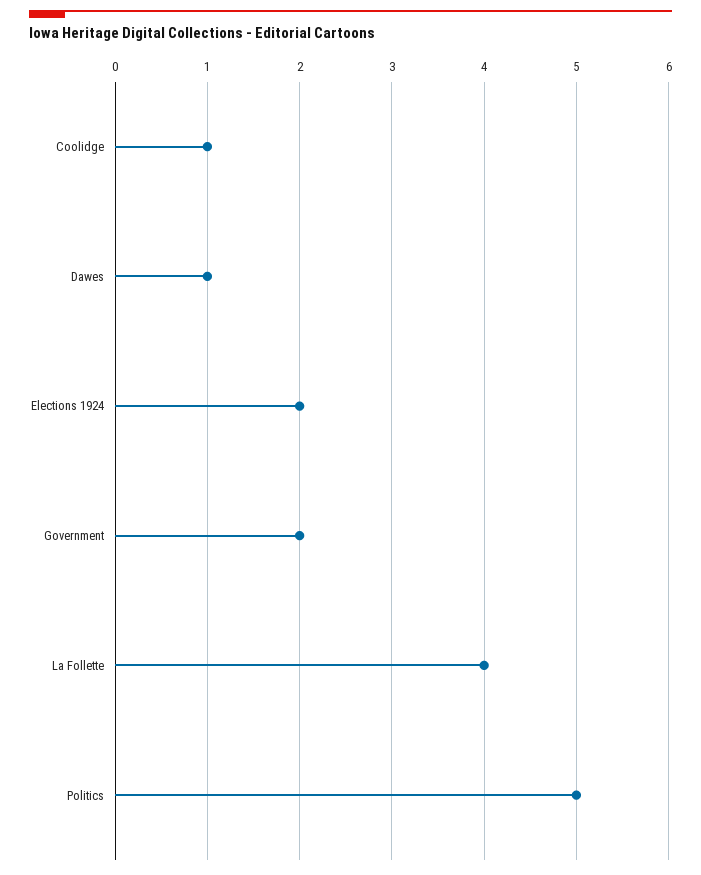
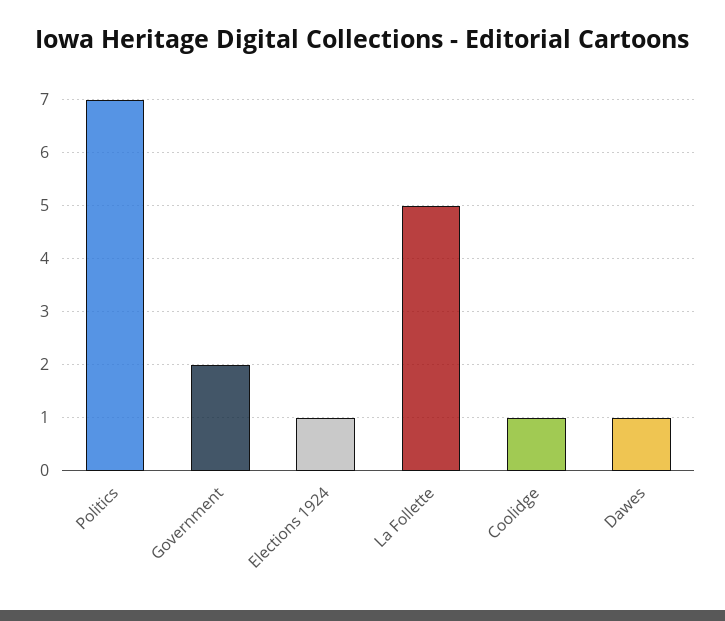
Elections 1924: 2 -> 1
La Follette: 4 -> 5
Politics: 5 -> 7

